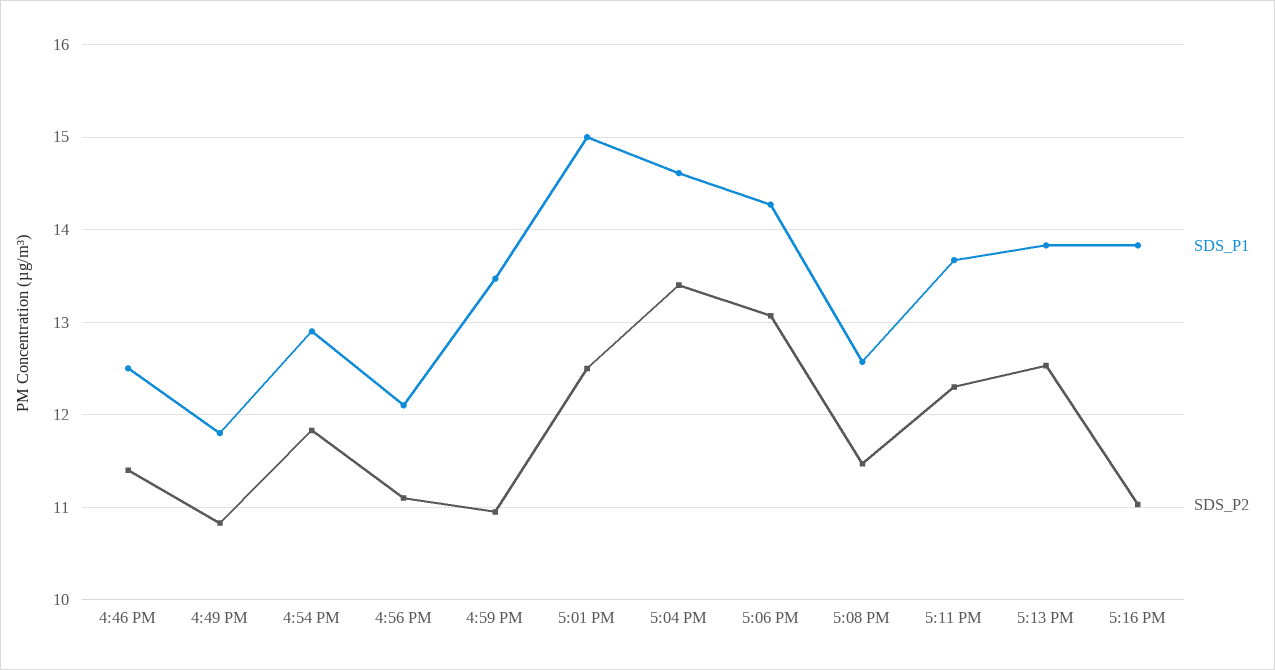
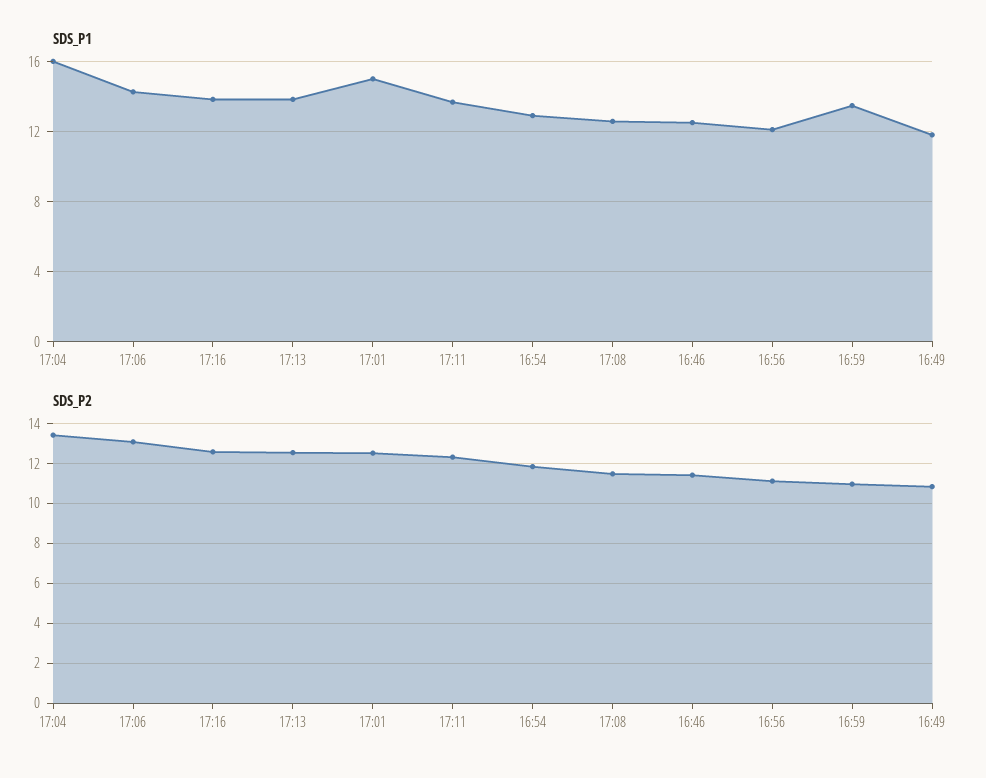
SDS_P1, 5:04 PM: 14.6 -> 16
SDS_P2, 5:16 PM: 11 -> 12.5

